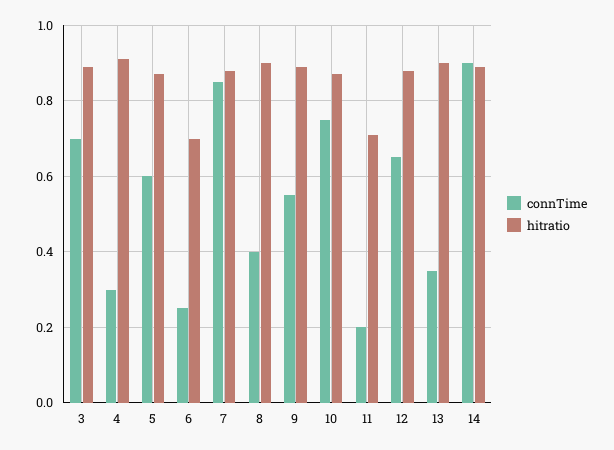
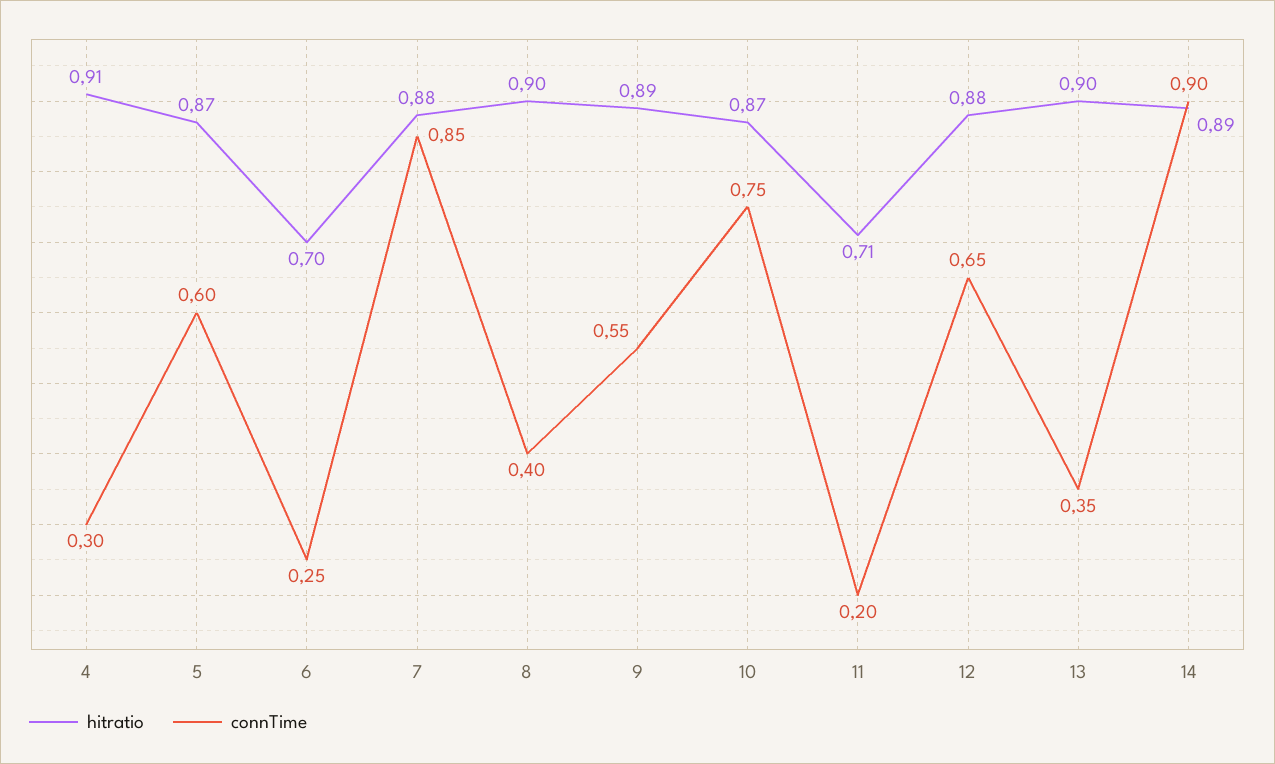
connTime, 3: 0.7 -> none
hitratio, 3: 0.9 -> none

